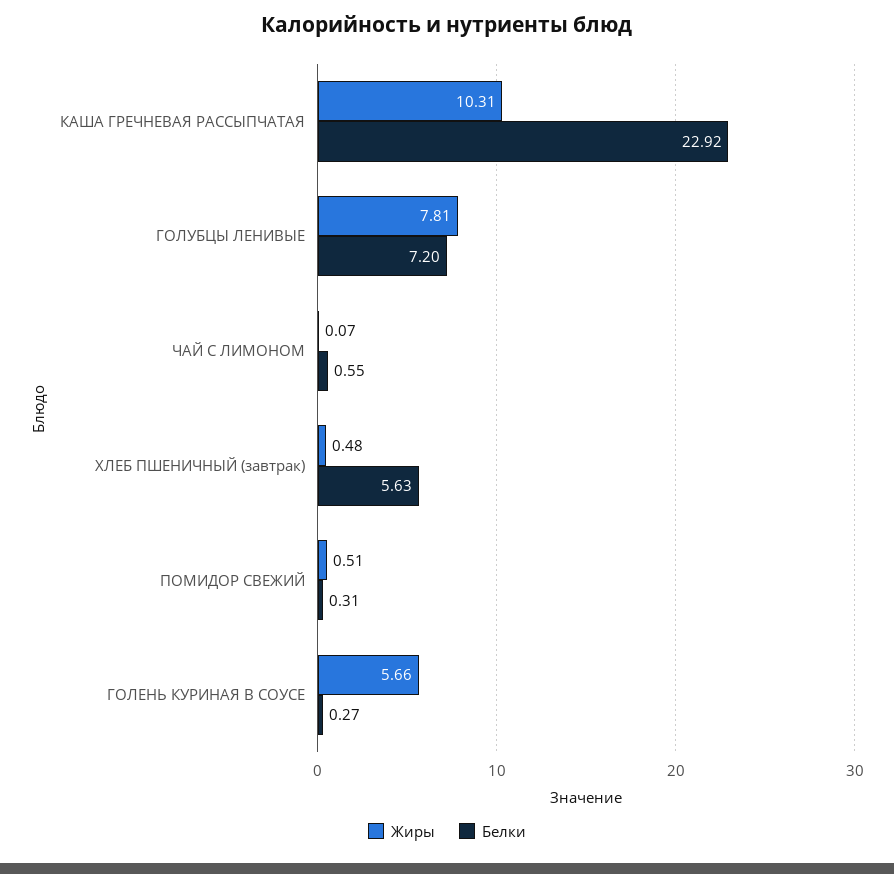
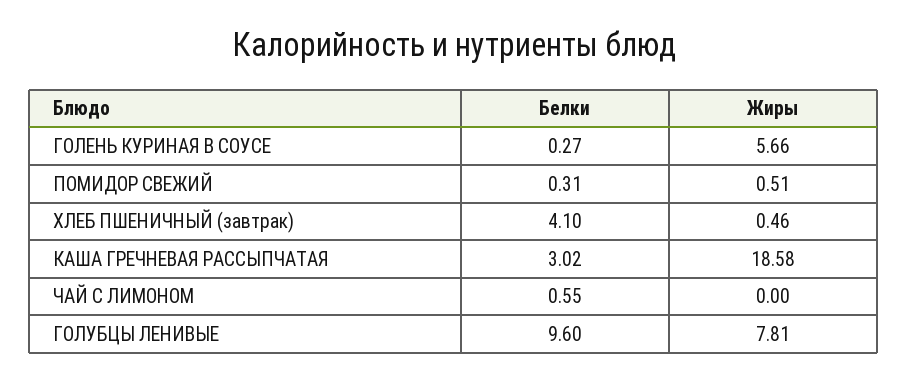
Жиры, КАША ГРЕЧНЕВАЯ РАССЫПЧАТАЯ: 10.31 -> 18.58
Белки, КАША ГРЕЧНЕВАЯ РАССЫПЧАТАЯ: 22.92 -> 3.02
Белки, ГОЛУБЦЫ ЛЕНИВЫЕ: 7.2 -> 9.6
Жиры, ЧАЙ С ЛИМОНОМ: 0.07 -> 0
Жиры, ХЛЕБ ПШЕНИЧНЫЙ (завтрак): 0.48 -> 0.46
Белки, ХЛЕБ ПШЕНИЧНЫЙ (завтрак): 5.63 -> 4.1

